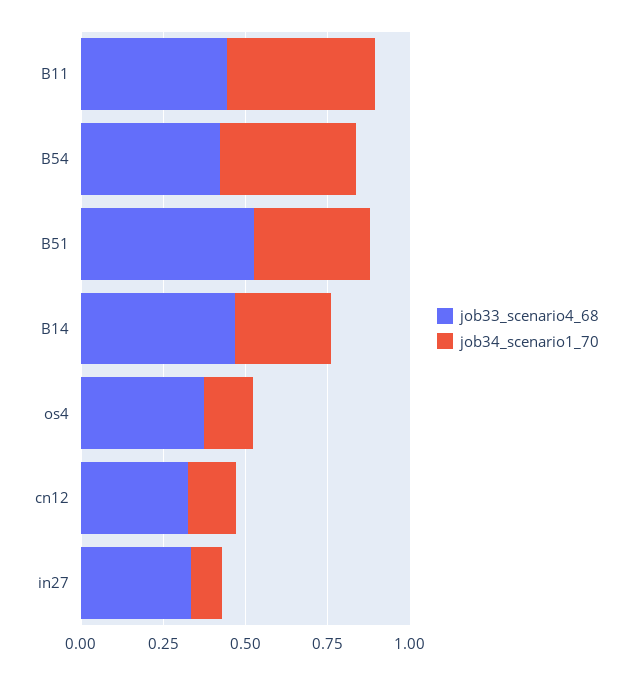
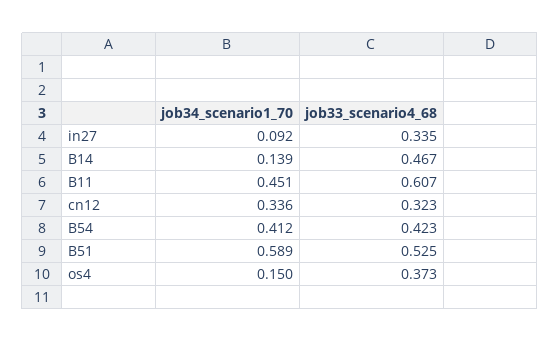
job33_scenario4_68, B11: 0.45 -> 0.607
job34_scenario1_70, B51: 0.35 -> 0.589
job34_scenario1_70, B14: 0.3 -> 0.139
job34_scenario1_70, cn12: 0.15 -> 0.336

